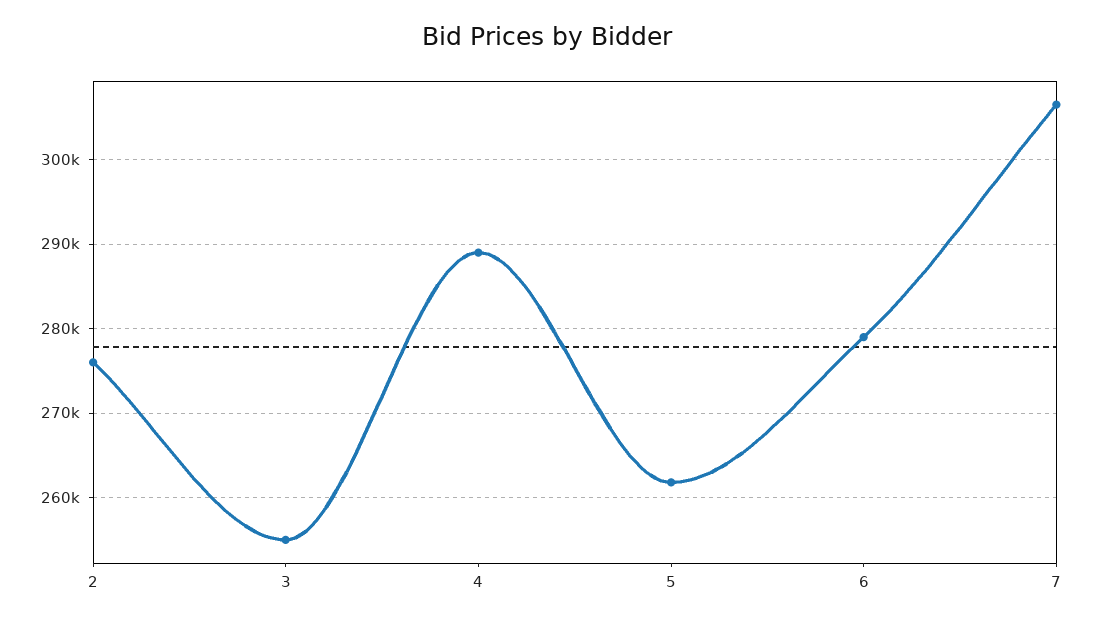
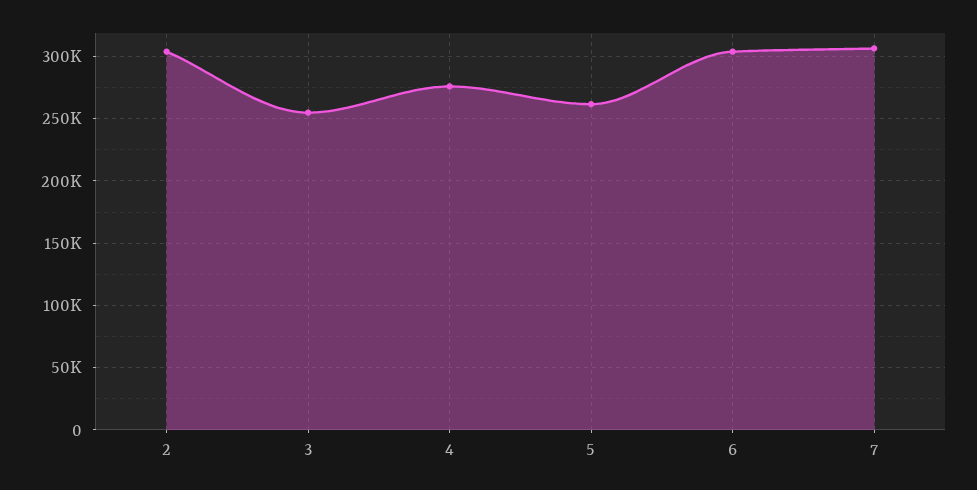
2: 276000 -> 305000
4: 289000 -> 275000
6: 279000 -> 305000

